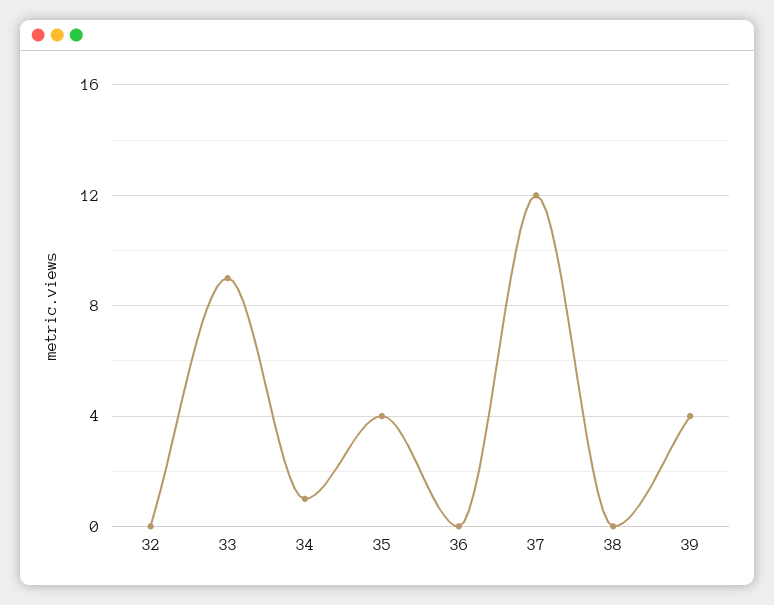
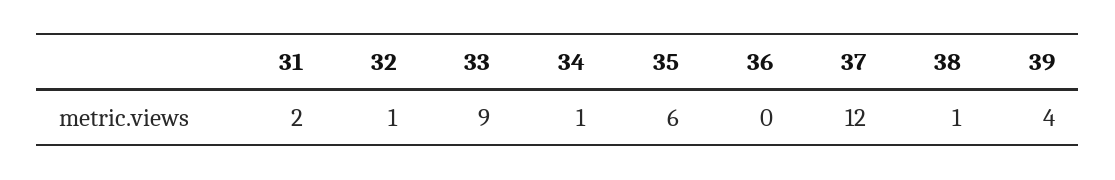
32: 0 -> 1
35: 4 -> 6
38: 0 -> 1
31: none -> 2

